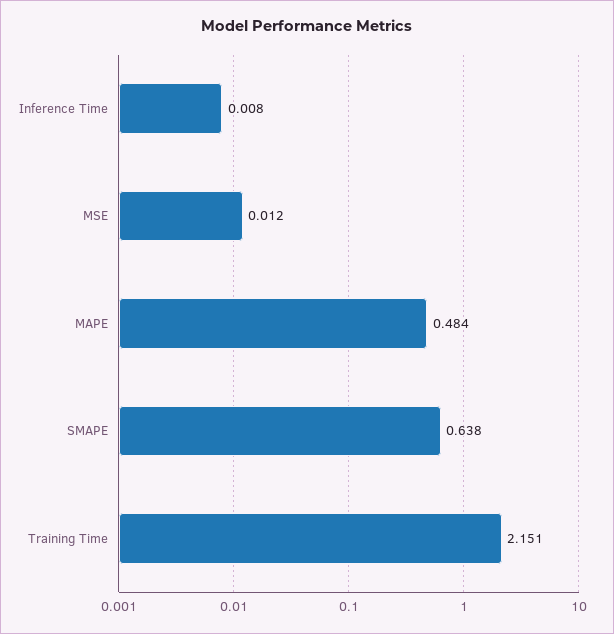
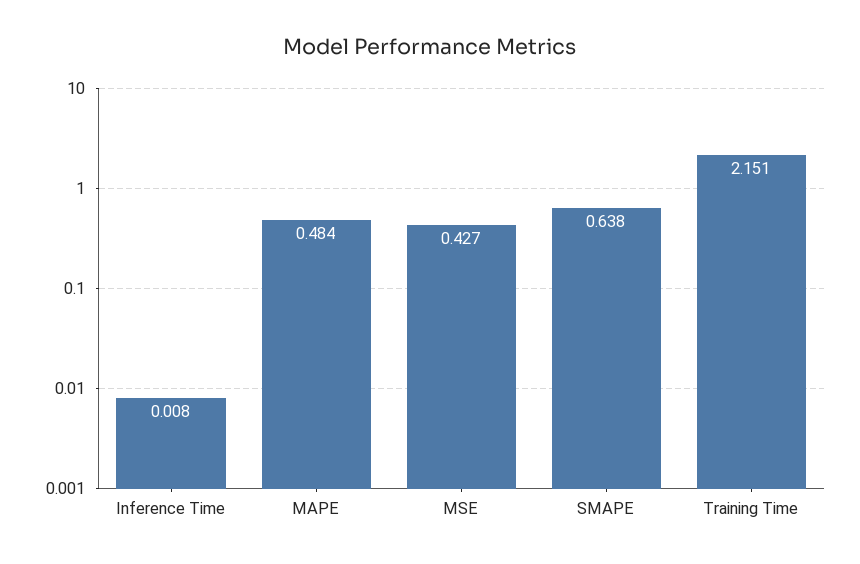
MSE: 0.012 -> 0.427

